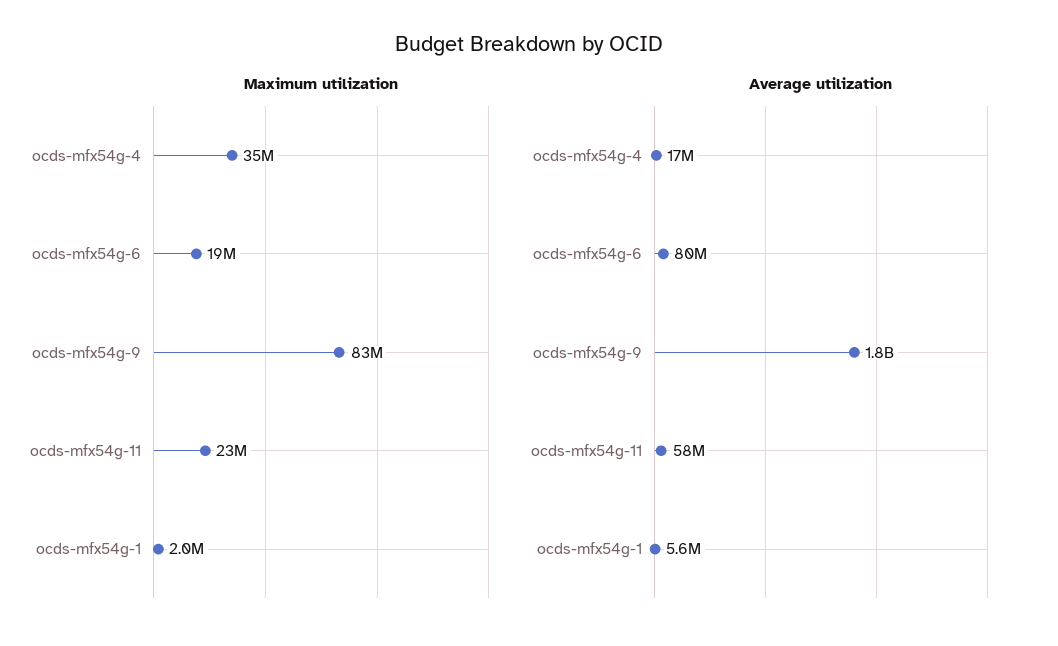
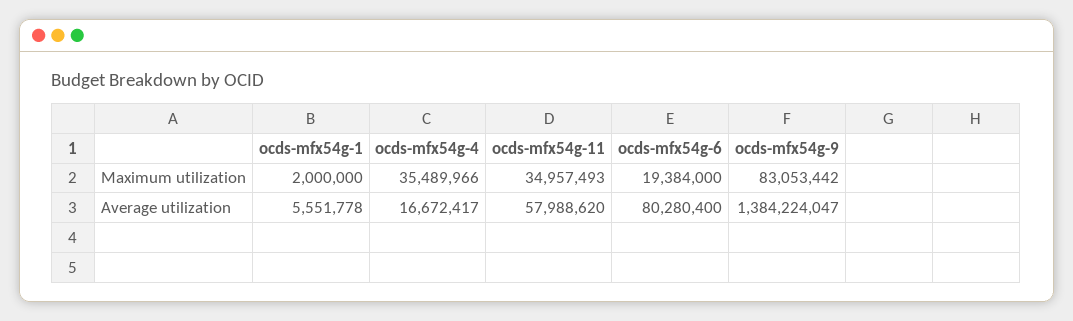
Maximum utilization, ocds-mfx54g-11: 23000000 -> 34957493
Average utilization, ocds-mfx54g-9: 1800000000 -> 1384224047

